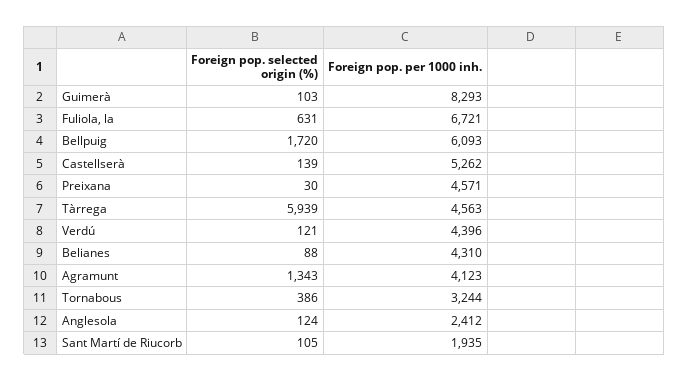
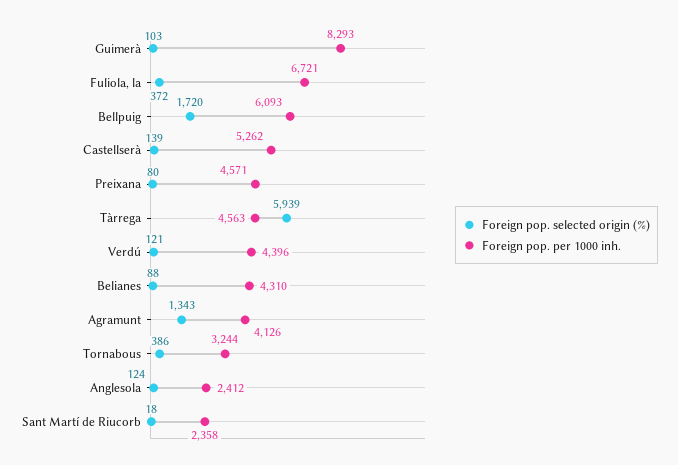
Foreign pop. selected origin (%), Fuliola, la: 631 -> 372
Foreign pop. selected origin (%), Preixana: 30 -> 80
Foreign pop. per 1000 inh., Agramunt: 4123 -> 4126
Foreign pop. selected origin (%), Sant Martí de Riucorb: 105 -> 18
Foreign pop. per 1000 inh., Sant Martí de Riucorb: 1935 -> 2358

